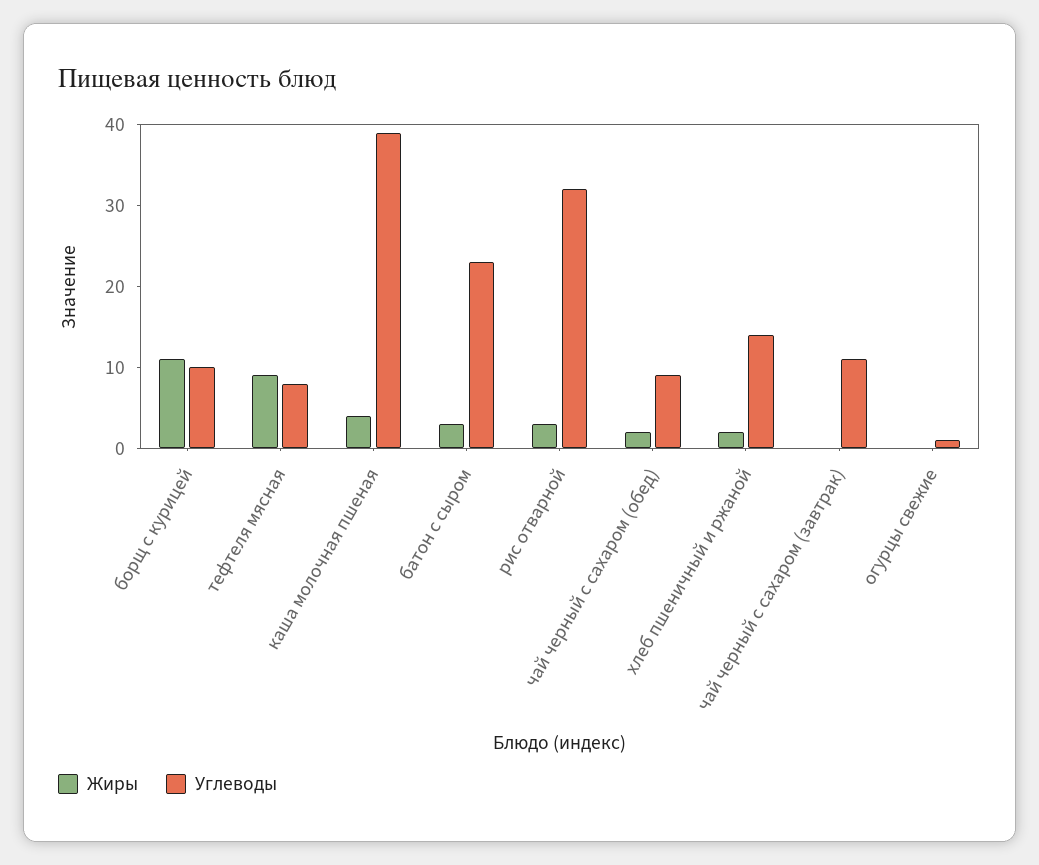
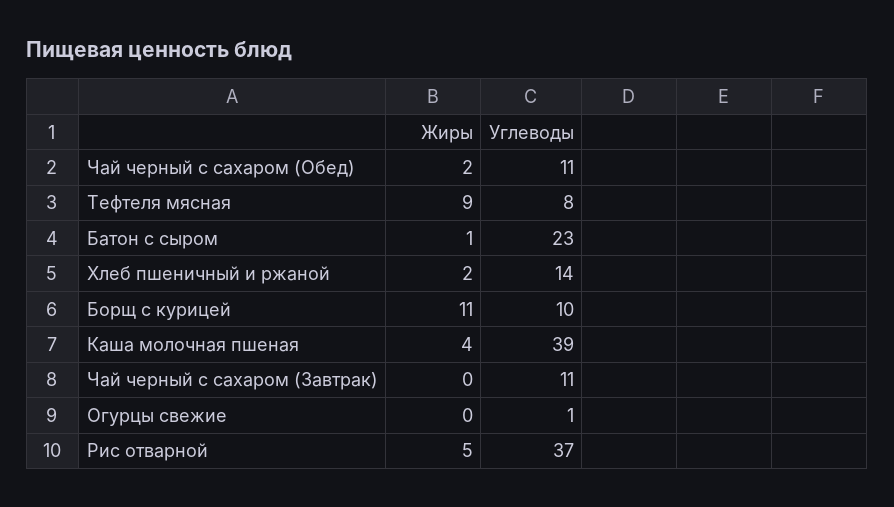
Жиры, батон с сыром: 3 -> 1
Жиры, рис отварной: 3 -> 5
Углеводы, рис отварной: 32 -> 37
Углеводы, чай черный с сахаром (обед): 9 -> 11

